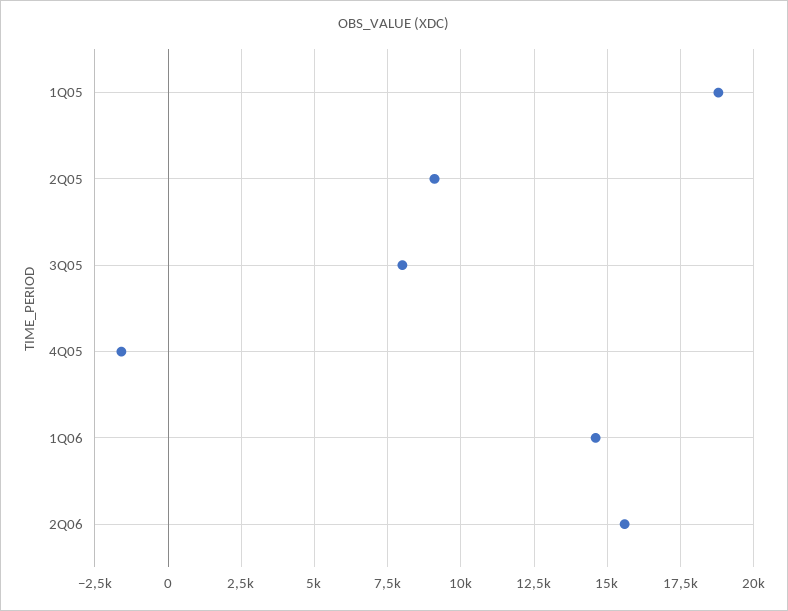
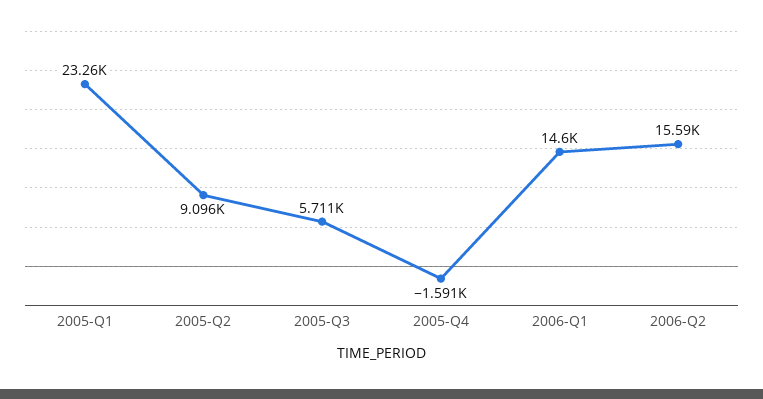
1Q05: 18750 -> 23260
3Q05: 8000 -> 5711

